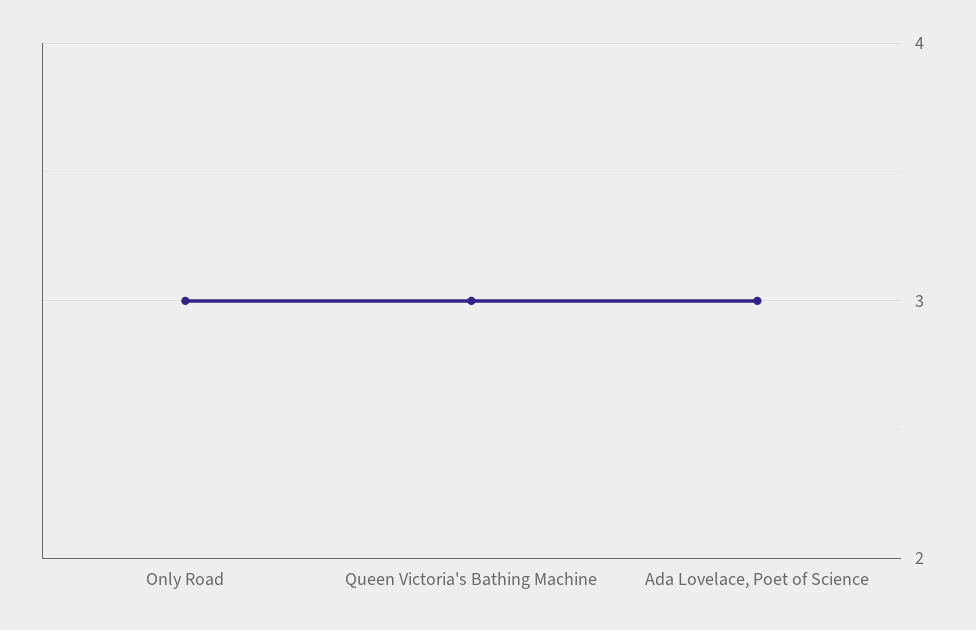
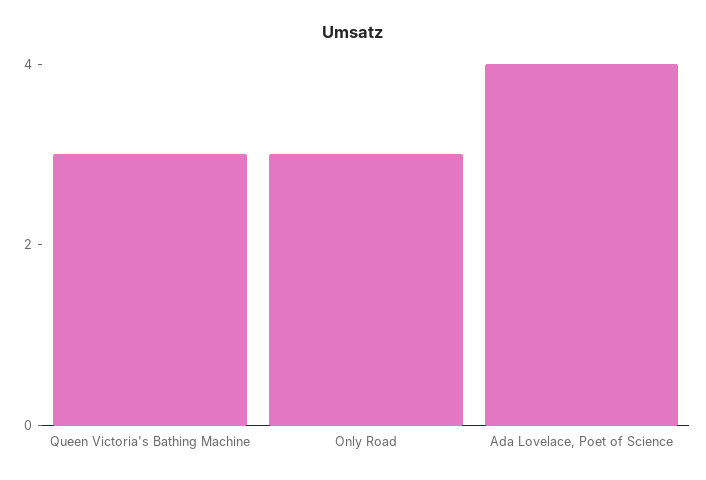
Ada Lovelace, Poet of Science: 3 -> 4

